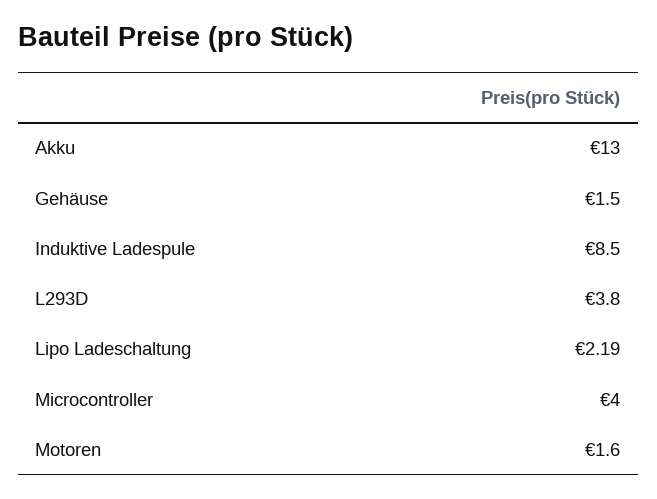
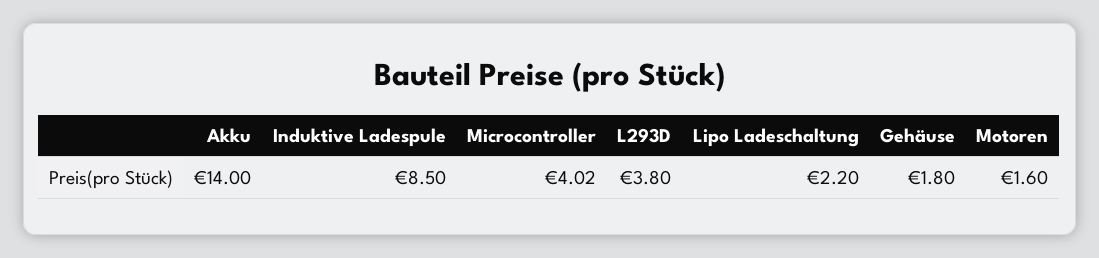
Akku: 13 -> 14
Gehäuse: 1.5 -> 1.8
Lipo Ladeschaltung: 2.19 -> 2.2
Microcontroller: 4 -> 4.02

